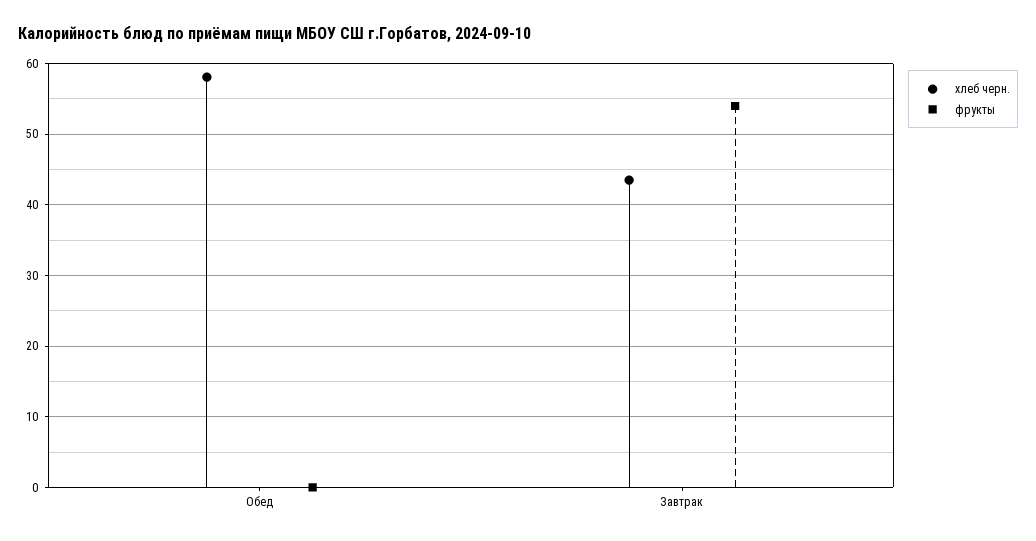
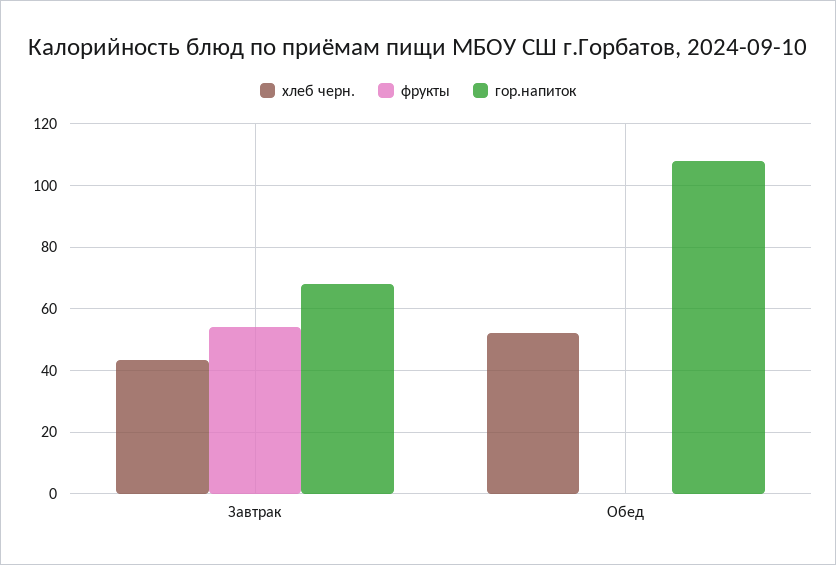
хлеб черн., Обед: 58 -> 52
гор.напиток, Завтрак: none -> 68
гор.напиток, Обед: none -> 108

